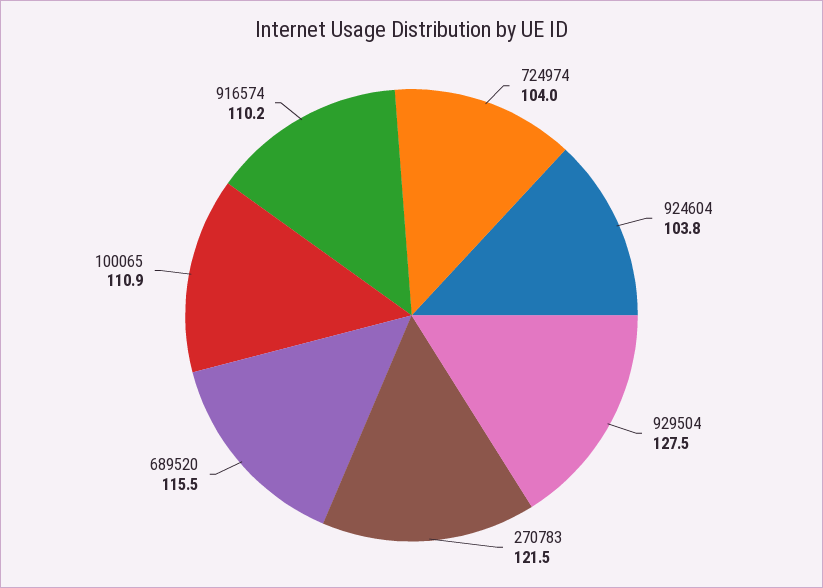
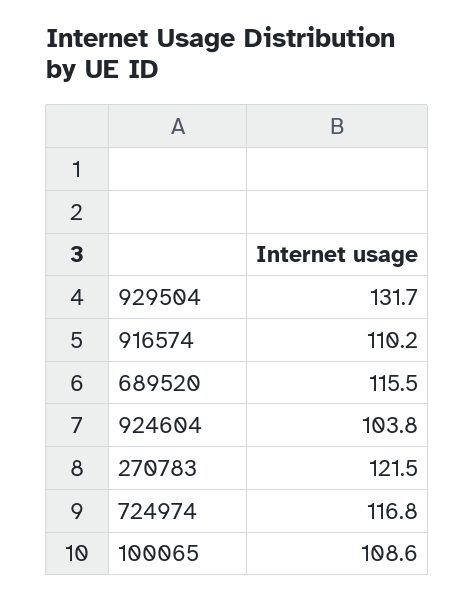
724974: 104 -> 116.8
929504: 127.5 -> 131.7
100065: 110.9 -> 108.6

